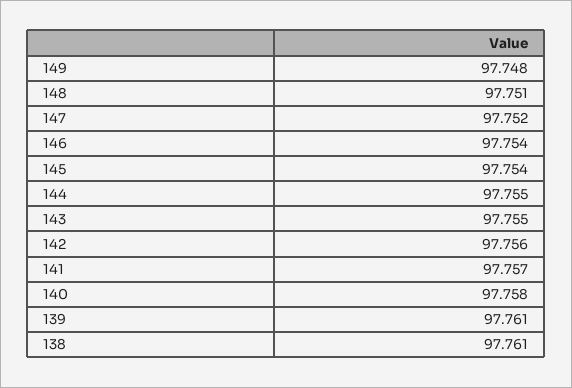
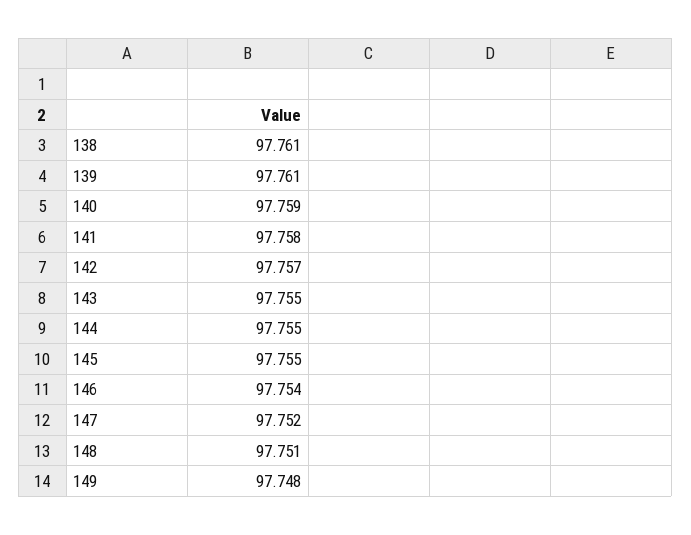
145: 97.754 -> 97.755
142: 97.756 -> 97.757
141: 97.757 -> 97.758
140: 97.758 -> 97.759

